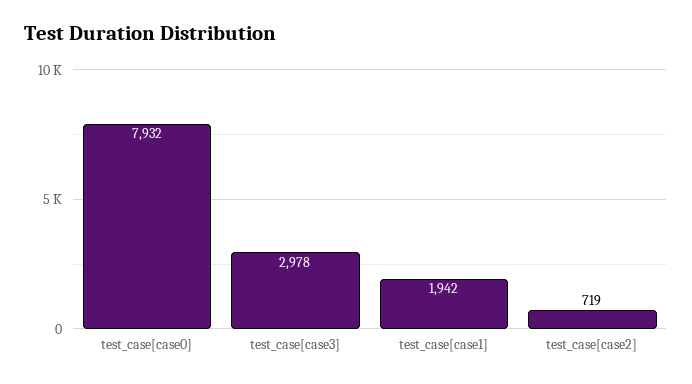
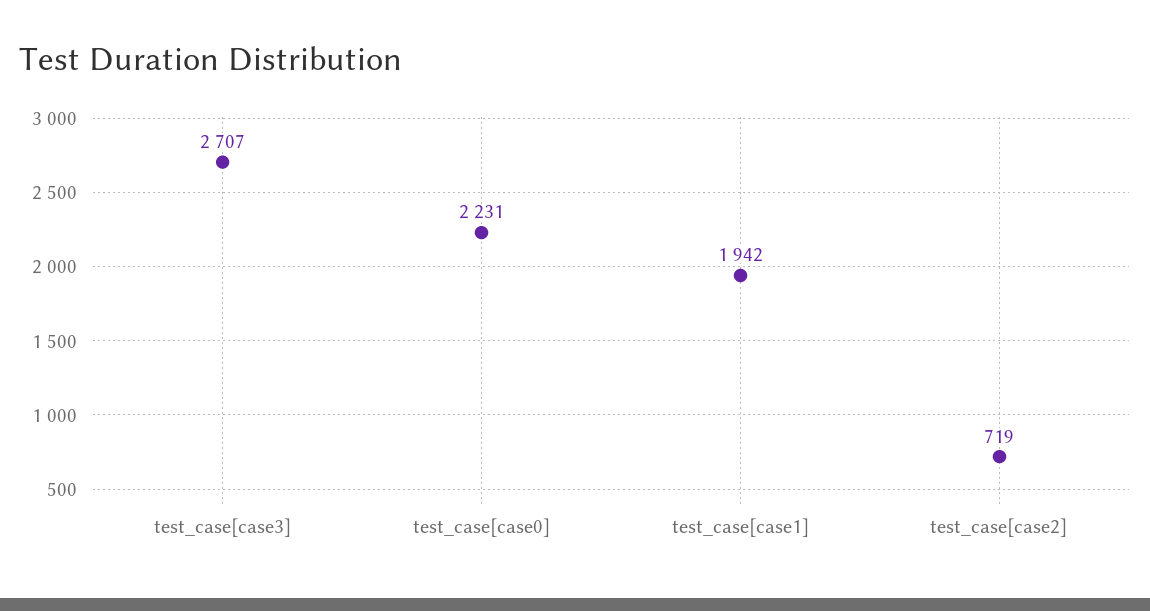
test_case[case0]: 7932 -> 2231
test_case[case3]: 2978 -> 2707

